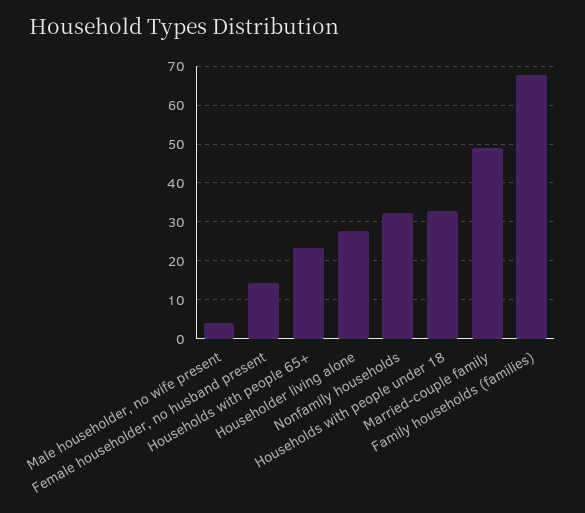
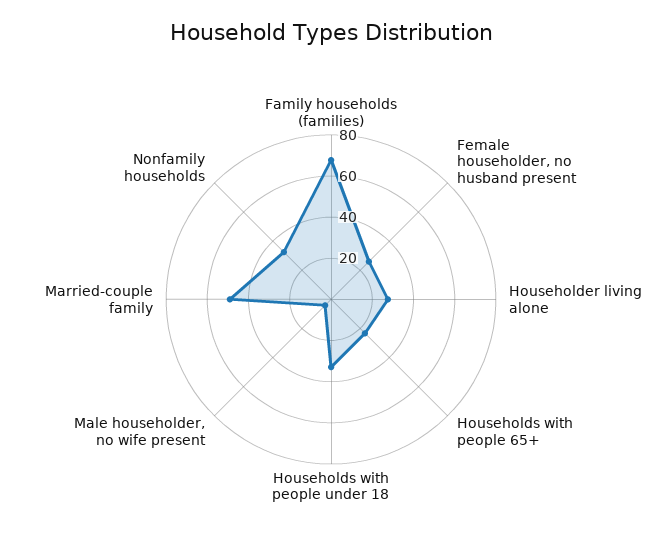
Female householder, no husband present: 14 -> 25

